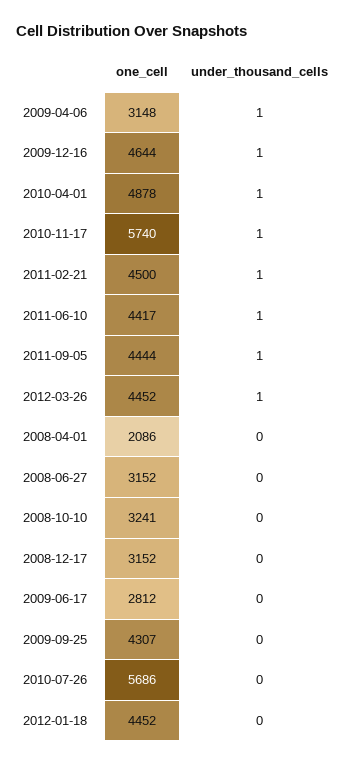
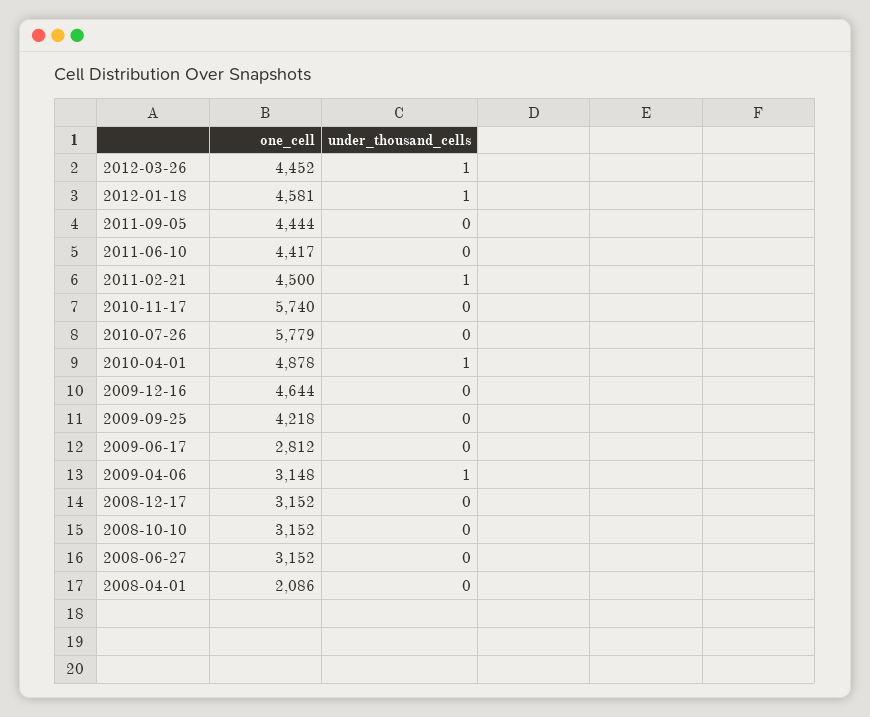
under_thousand_cells, 2009-12-16: 1 -> 0
under_thousand_cells, 2010-11-17: 1 -> 0
under_thousand_cells, 2011-06-10: 1 -> 0
under_thousand_cells, 2011-09-05: 1 -> 0
one_cell, 2008-10-10: 3241 -> 3152
one_cell, 2009-09-25: 4307 -> 4218
one_cell, 2010-07-26: 5686 -> 5779
one_cell, 2012-01-18: 4452 -> 4581
under_thousand_cells, 2012-01-18: 0 -> 1

